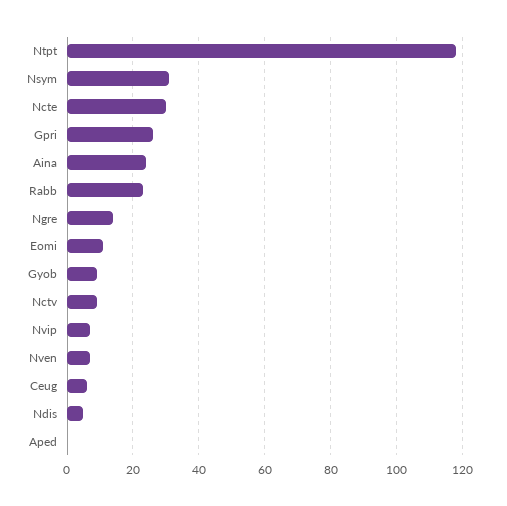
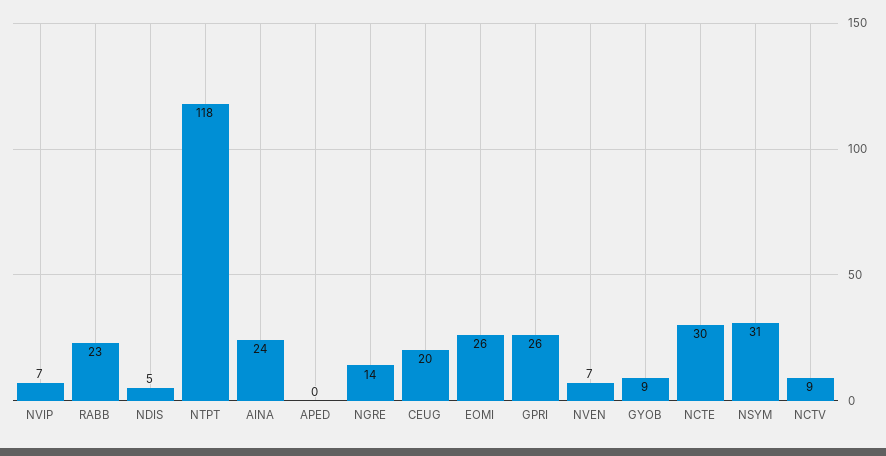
Eomi: 10 -> 26
Ceug: 5 -> 20

